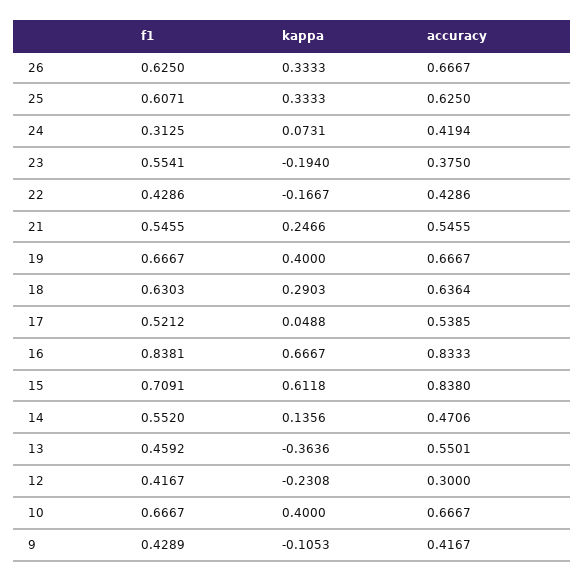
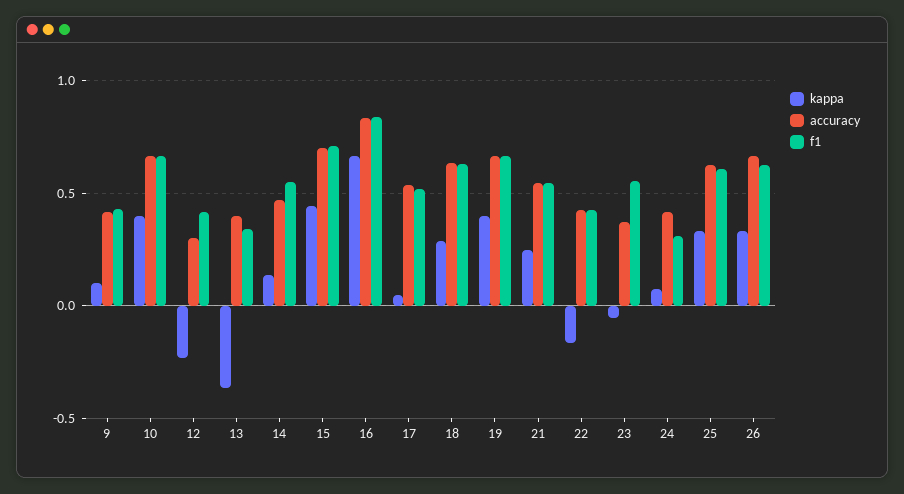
kappa, 23: -0.194 -> -0.05
kappa, 15: 0.6118 -> 0.45
accuracy, 15: 0.838 -> 0.7
f1, 13: 0.4592 -> 0.35
accuracy, 13: 0.5501 -> 0.4
kappa, 9: -0.1053 -> 0.1

